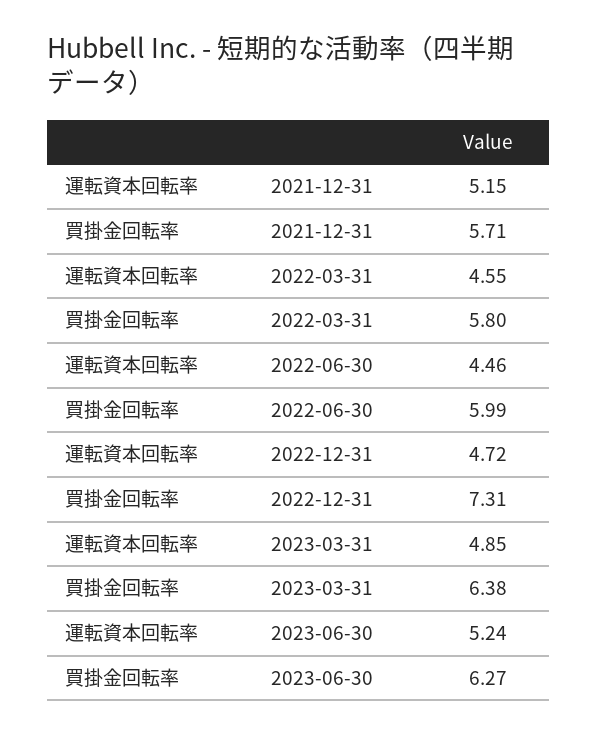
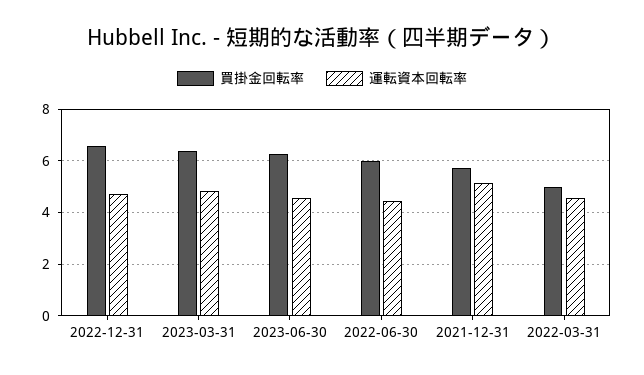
買掛金回転率, 2022-03-31: 5.8 -> 5
買掛金回転率, 2022-12-31: 7.31 -> 6.5
運転資本回転率, 2023-06-30: 5.24 -> 4.5

